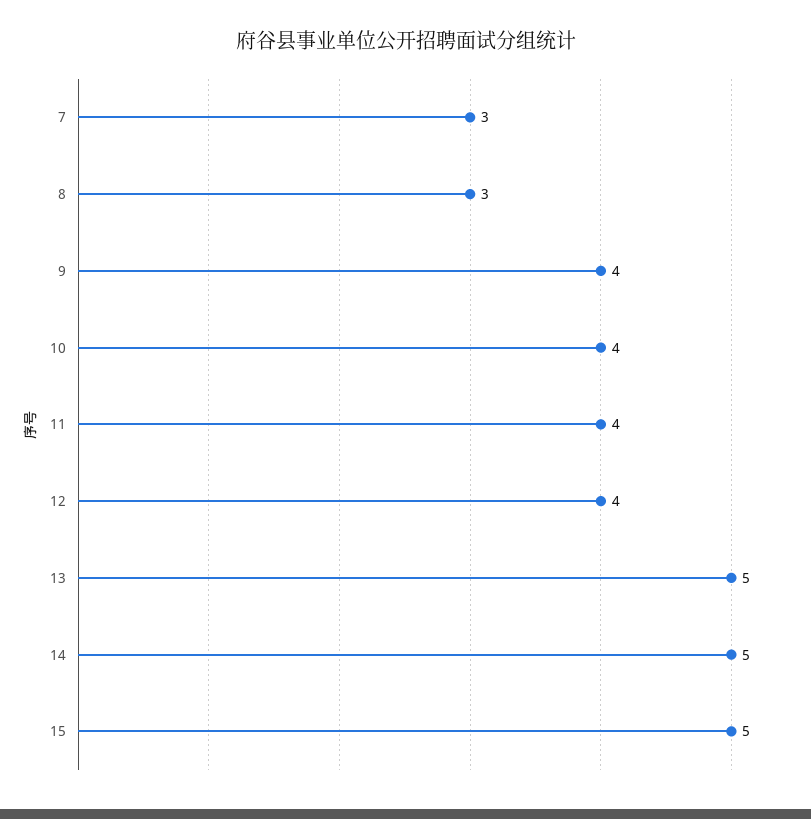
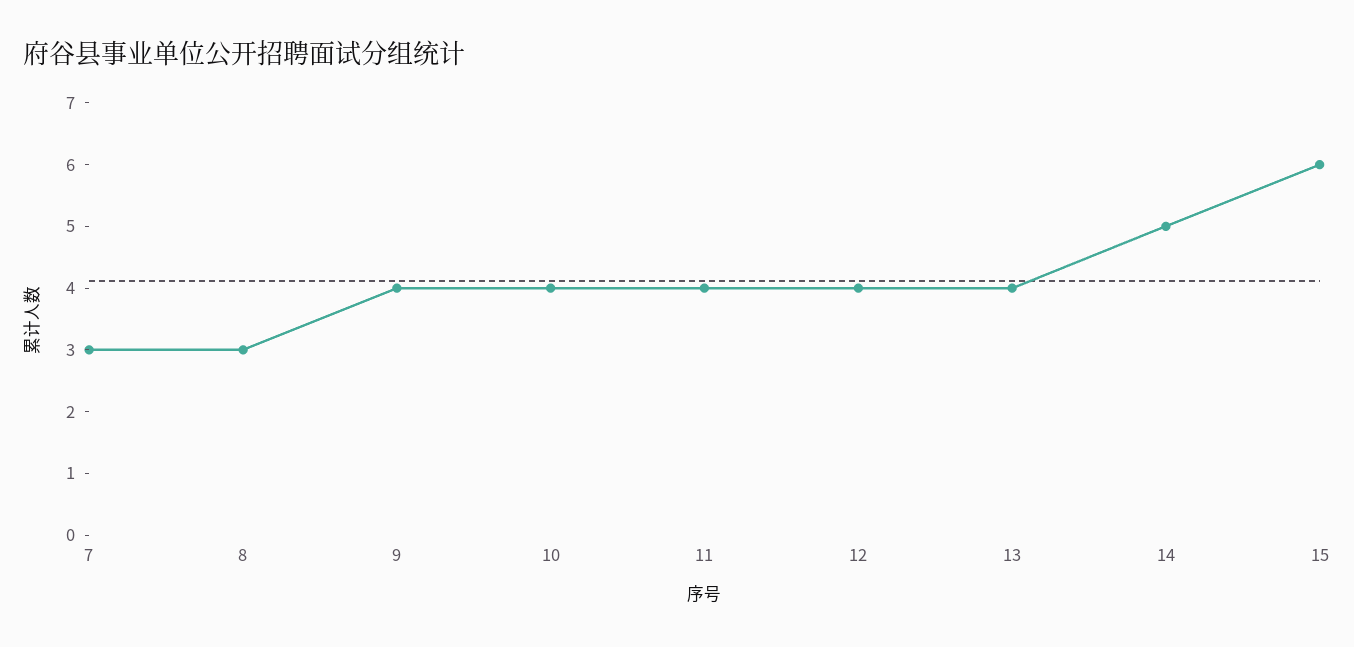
13: 5 -> 4
15: 5 -> 6

